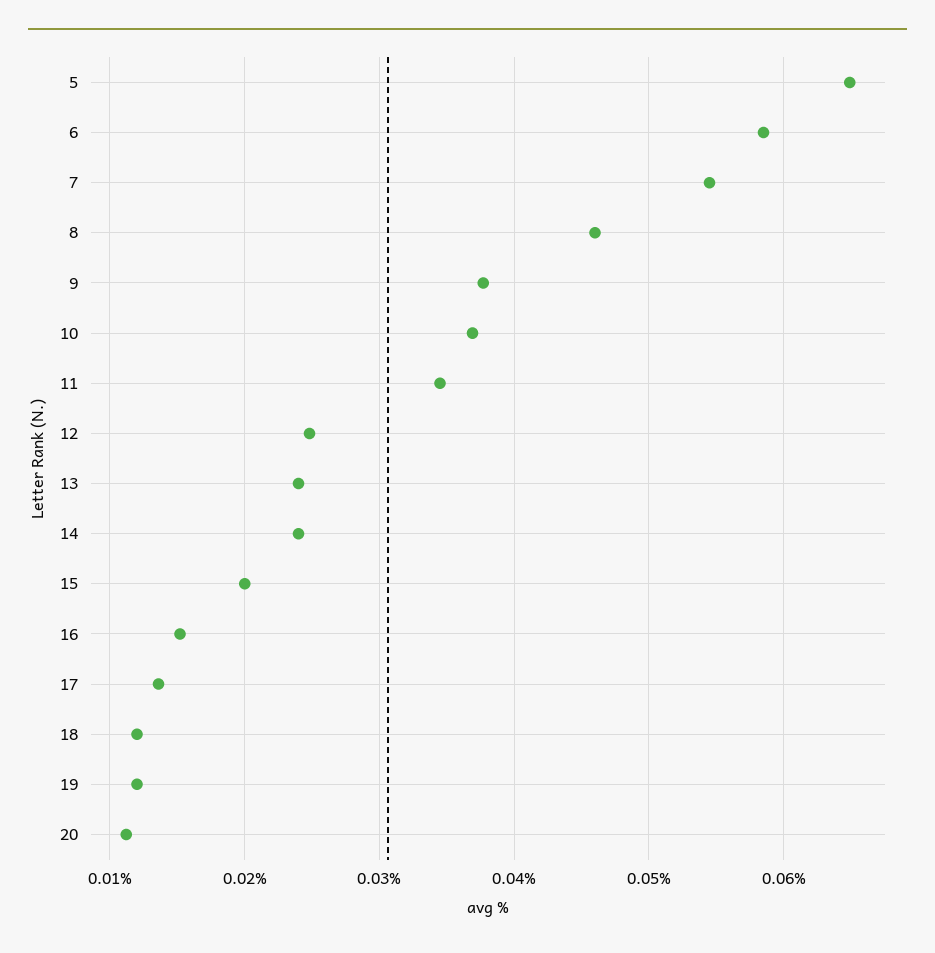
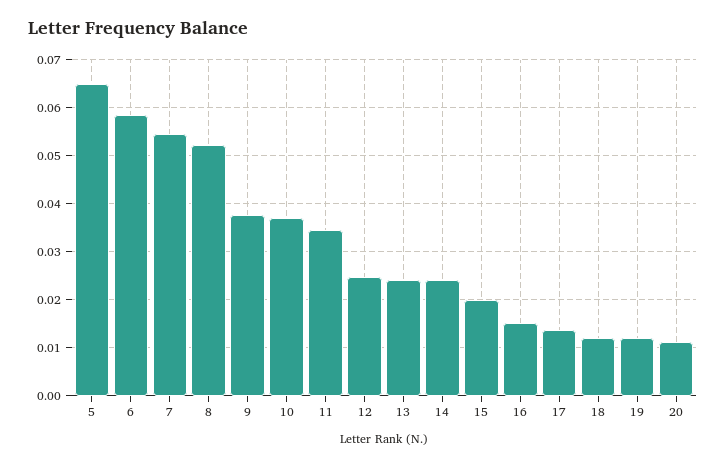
8: 0.046 -> 0.052

